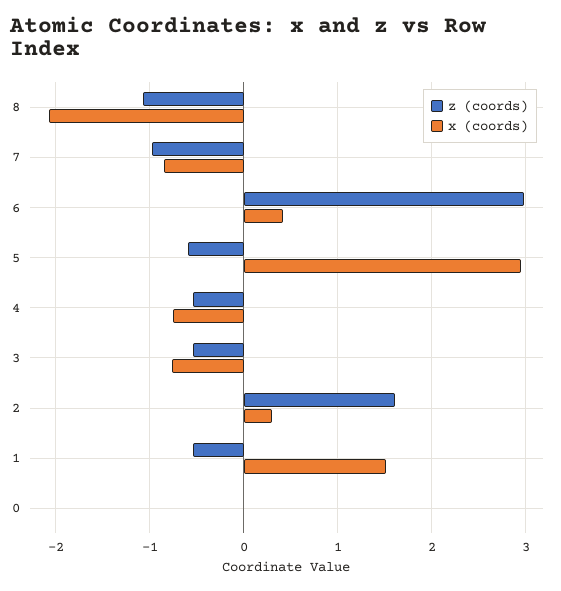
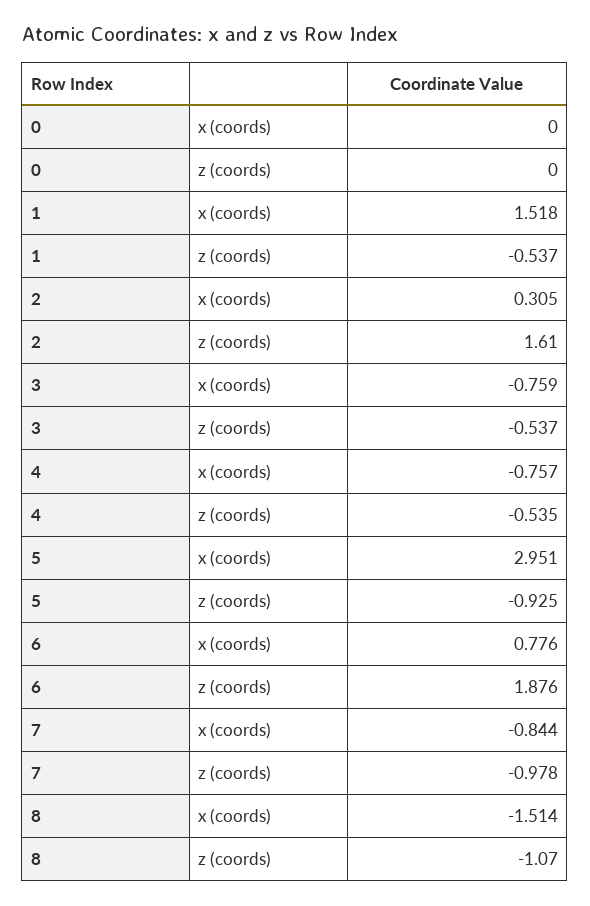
x (coords), 8: -2.1 -> -1.514
z (coords), 6: 3 -> 1.876
x (coords), 6: 0.4 -> 0.776
z (coords), 5: -0.6 -> -0.925

